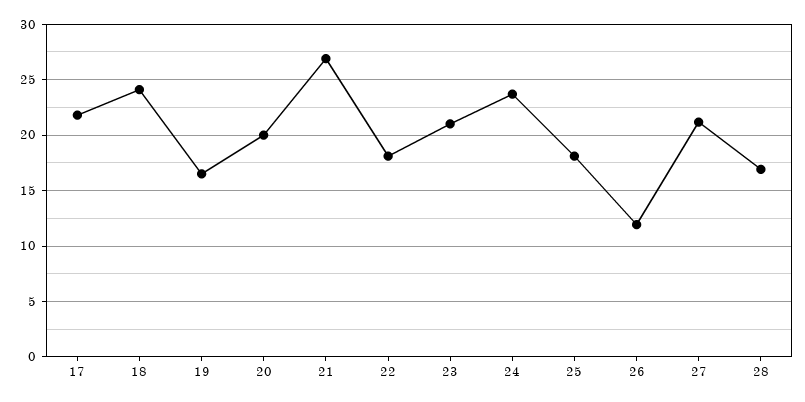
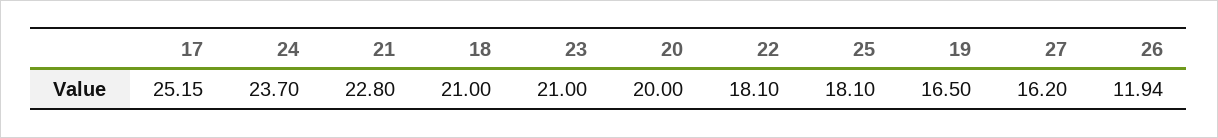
17: 22 -> 25.15
18: 24 -> 21
21: 27 -> 22.8
27: 21 -> 16.2
28: 17 -> none

